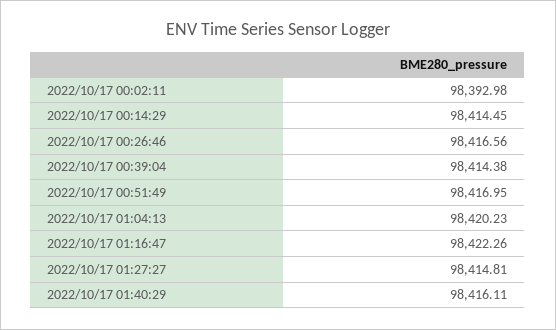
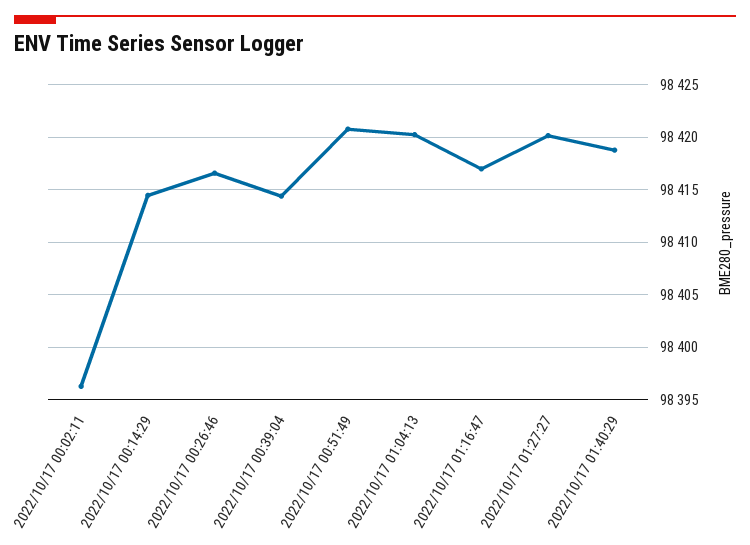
2022/10/17 00:02:11: 98392.98 -> 98396
2022/10/17 00:51:49: 98416.95 -> 98421
2022/10/17 01:16:47: 98422.26 -> 98417
2022/10/17 01:27:27: 98414.81 -> 98420
2022/10/17 01:40:29: 98416.11 -> 98419

